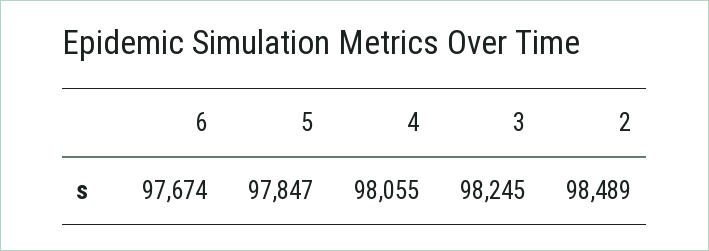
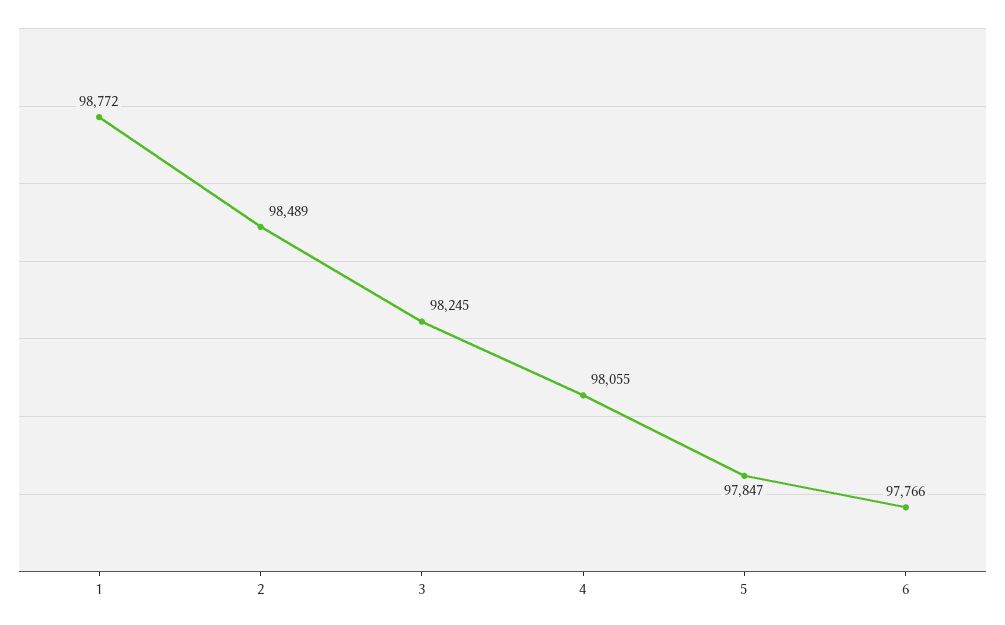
6: 97674 -> 97766
1: none -> 98772

